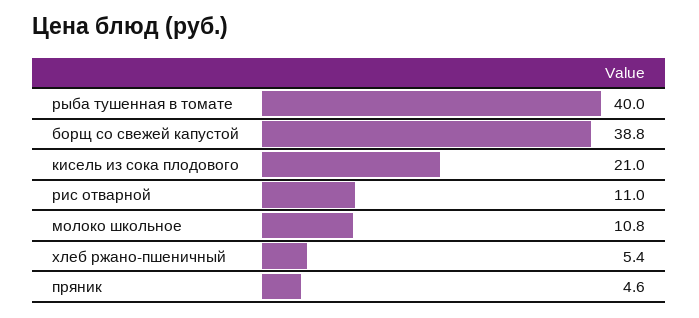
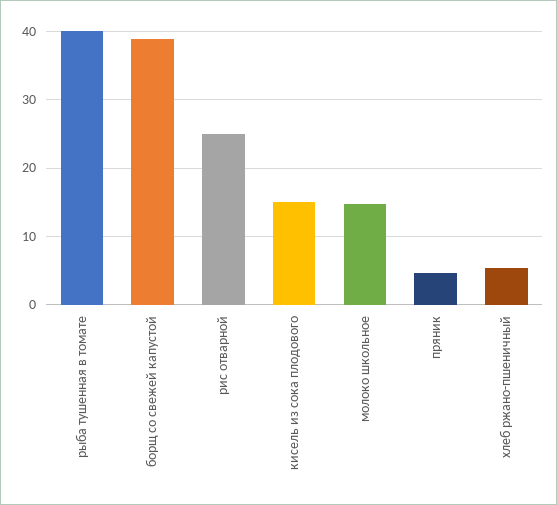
кисель из сока плодового: 21 -> 15
рис отварной: 11 -> 25
молоко школьное: 10.8 -> 15

